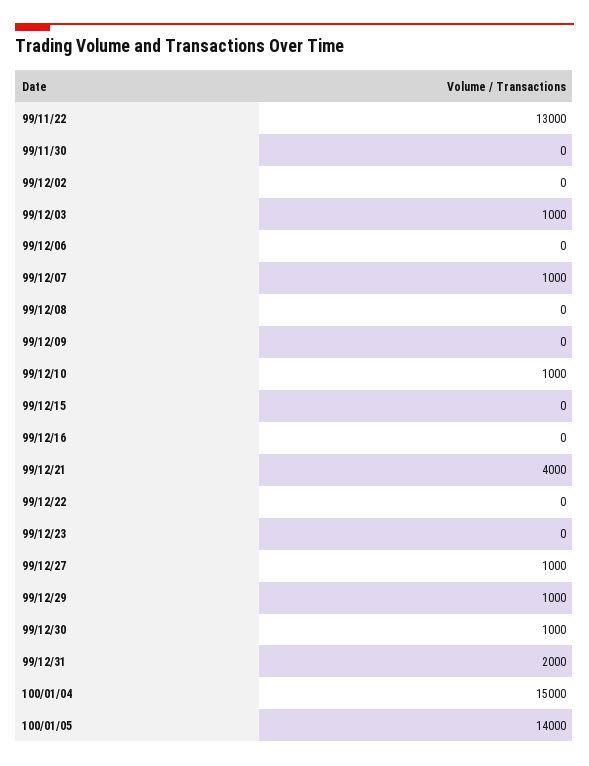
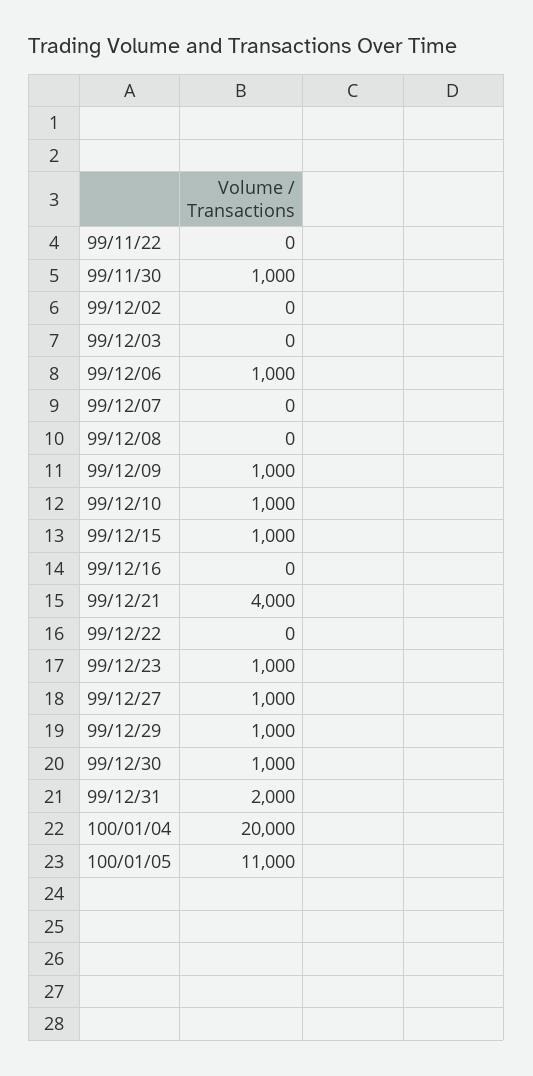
99/11/22: 13000 -> 0
99/11/30: 0 -> 1000
99/12/03: 1000 -> 0
99/12/06: 0 -> 1000
99/12/07: 1000 -> 0
99/12/09: 0 -> 1000
99/12/15: 0 -> 1000
99/12/23: 0 -> 1000
100/01/04: 15000 -> 20000
100/01/05: 14000 -> 11000

